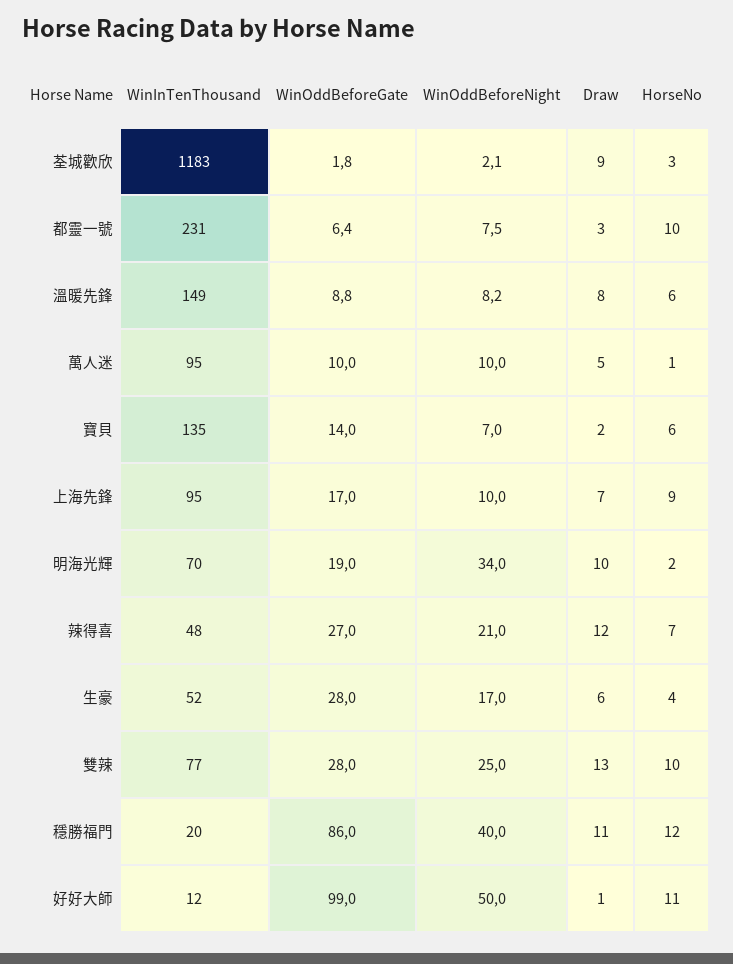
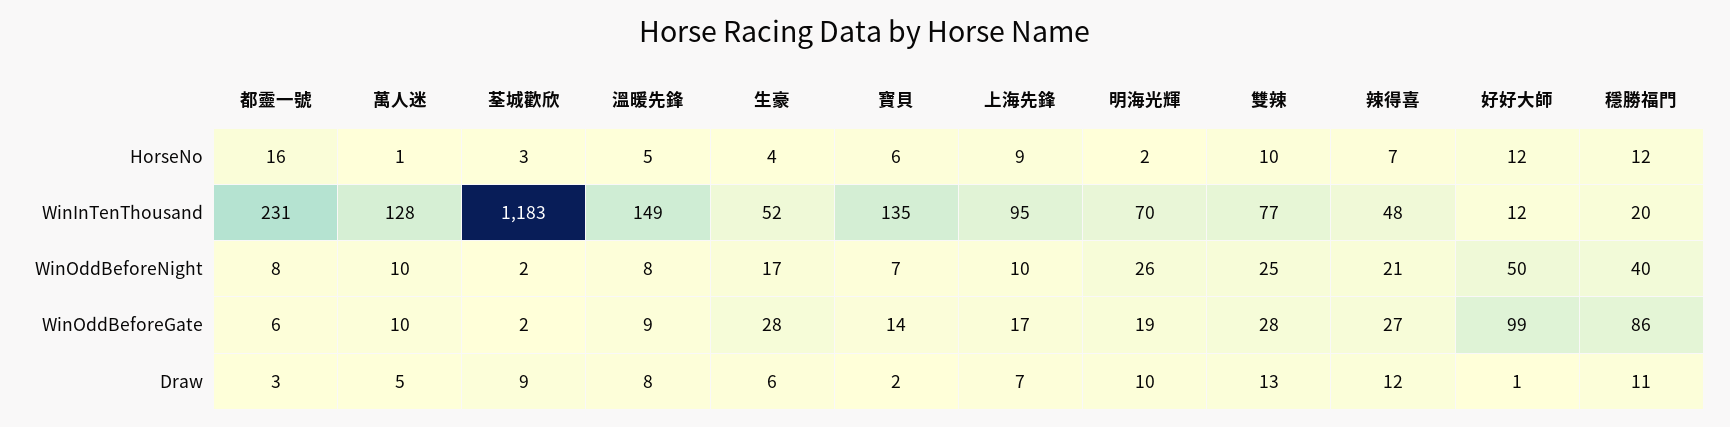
HorseNo, 都靈一號: 10 -> 16
HorseNo, 溫暖先鋒: 6 -> 5
WinInTenThousand, 萬人迷: 95 -> 128
WinOddBeforeNight, 明海光輝: 34 -> 26
HorseNo, 好好大師: 11 -> 12

